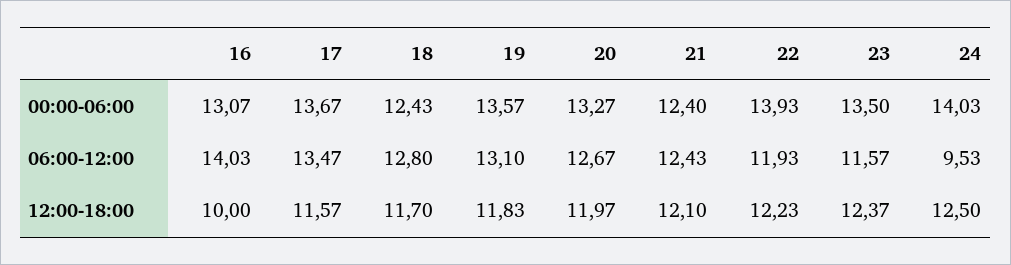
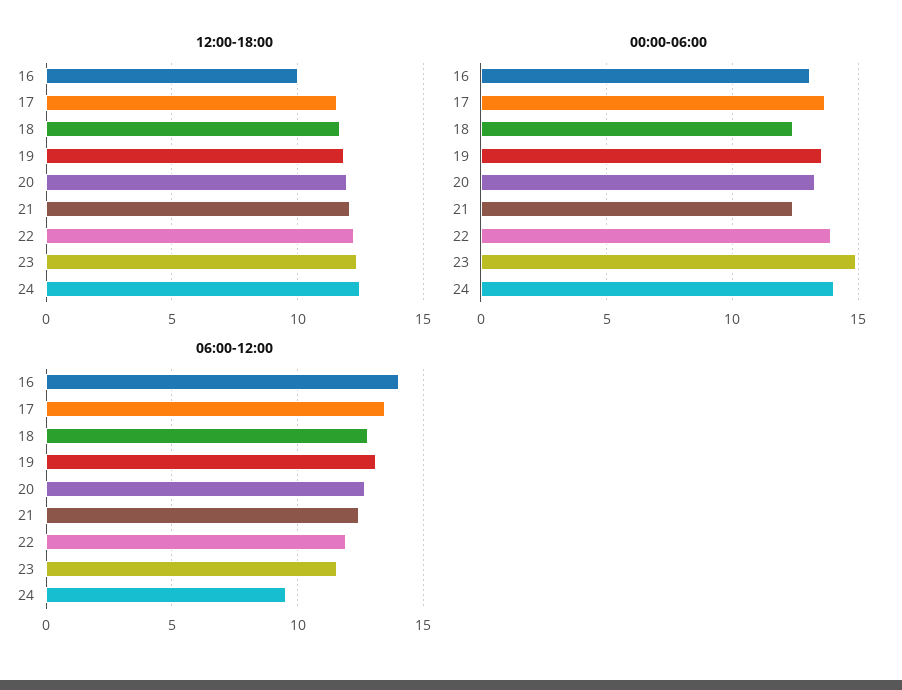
00:00-06:00, 23: 13.5 -> 15

